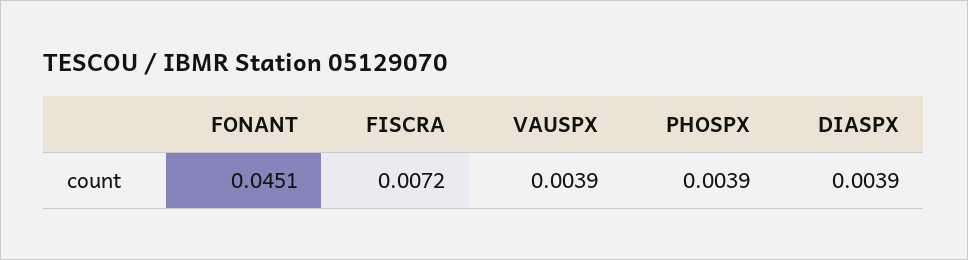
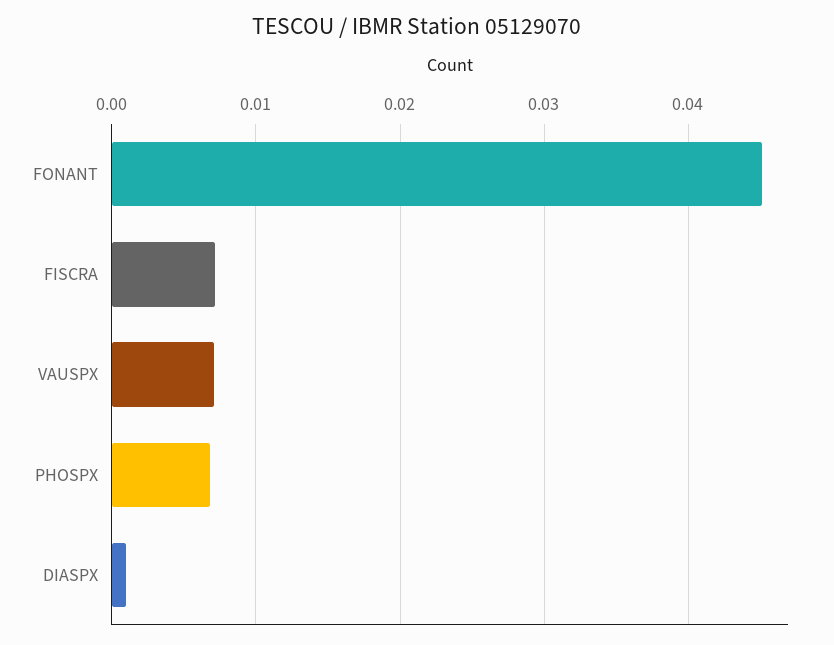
VAUSPX: 0.0039 -> 0.007
PHOSPX: 0.0039 -> 0.007
DIASPX: 0.0039 -> 0.001

